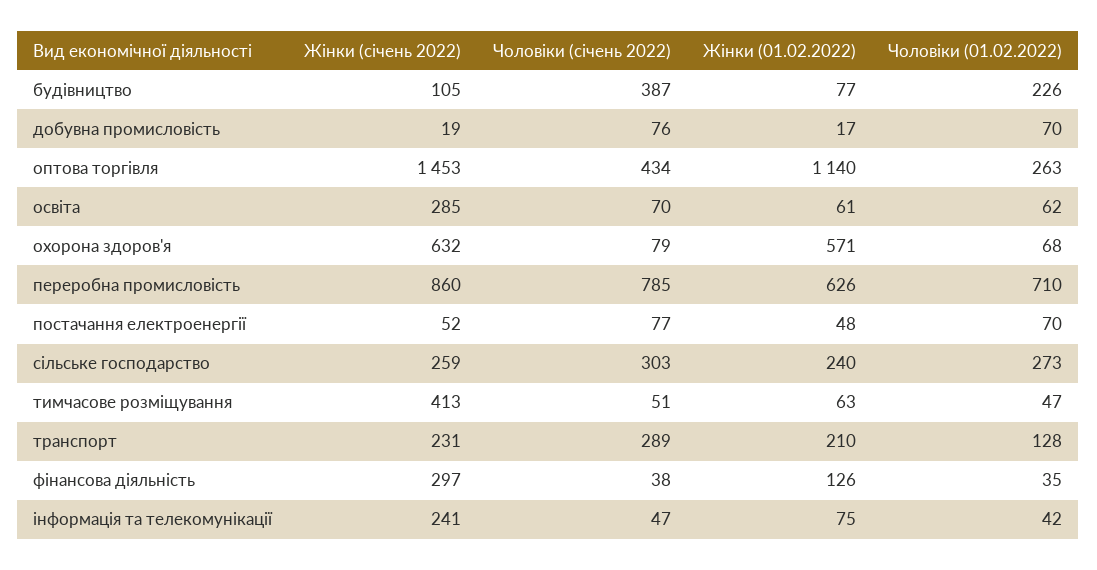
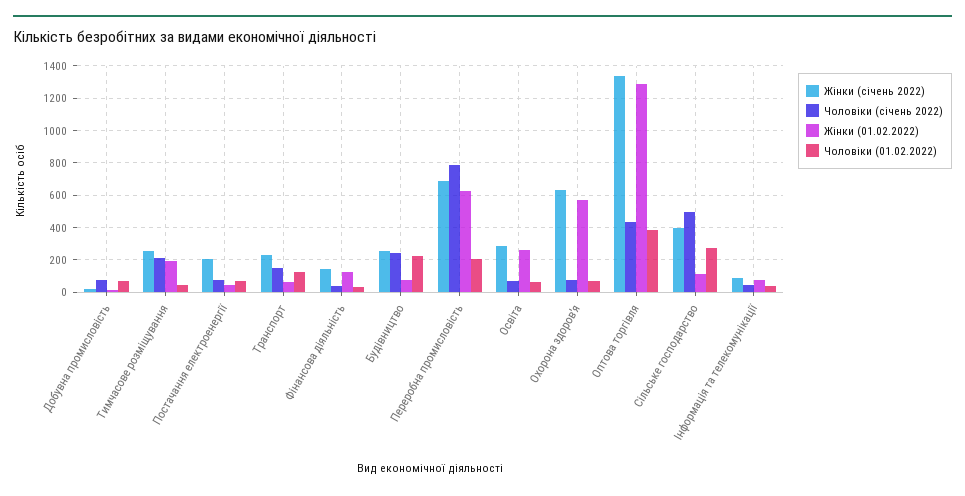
Жінки (січень 2022), будівництво: 105 -> 250
Чоловіки (січень 2022), будівництво: 387 -> 250
Жінки (січень 2022), оптова торгівля: 1453 -> 1350
Жінки (01.02.2022), оптова торгівля: 1140 -> 1300
Чоловіки (01.02.2022), оптова торгівля: 263 -> 400
Жінки (01.02.2022), освіта: 61 -> 250
Жінки (січень 2022), переробна промисловість: 860 -> 700
Чоловіки (01.02.2022), переробна промисловість: 710 -> 200
Жінки (січень 2022), постачання електроенергії: 52 -> 200
Жінки (січень 2022), сільське господарство: 259 -> 400
Чоловіки (січень 2022), сільське господарство: 303 -> 500
Жінки (01.02.2022), сільське господарство: 240 -> 100
Жінки (січень 2022), тимчасове розміщування: 413 -> 250
Чоловіки (січень 2022), тимчасове розміщування: 51 -> 200
Жінки (01.02.2022), тимчасове розміщування: 63 -> 200
Чоловіки (січень 2022), транспорт: 289 -> 150
Жінки (01.02.2022), транспорт: 210 -> 50
Жінки (січень 2022), фінансова діяльність: 297 -> 150
Жінки (січень 2022), інформація та телекомунікації: 241 -> 100

